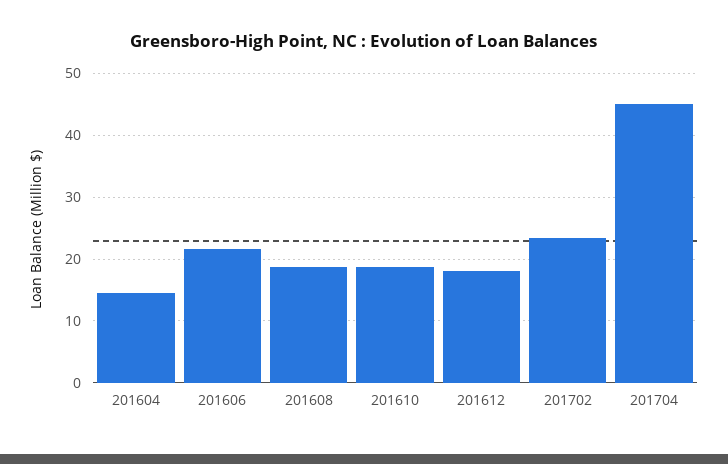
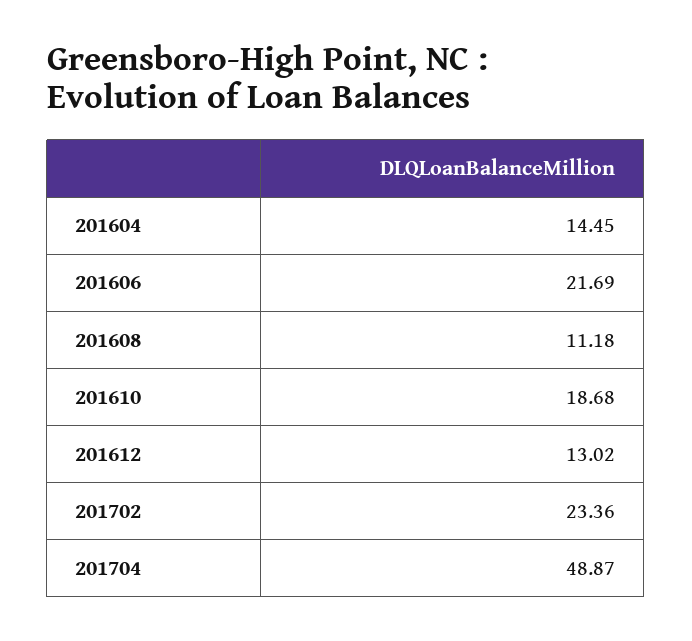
201608: 19 -> 11.18
201612: 18 -> 13.02
201704: 45 -> 48.87

